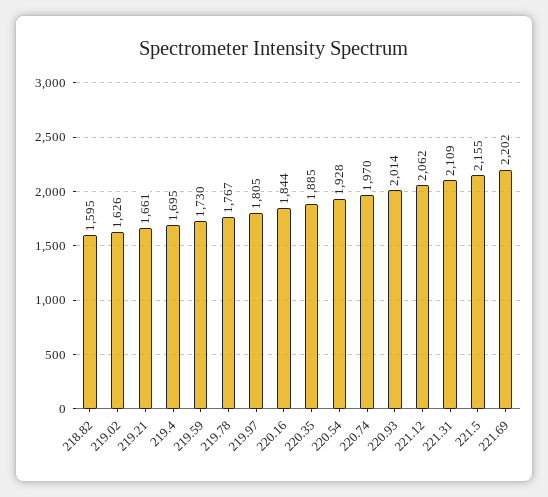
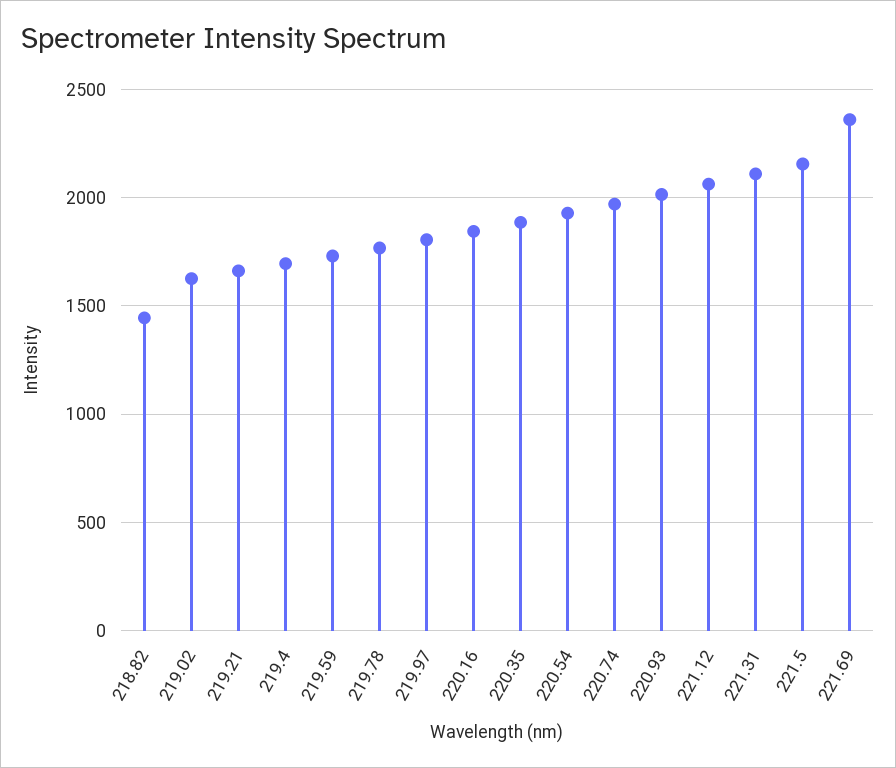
218.82: 1595 -> 1450
221.69: 2202 -> 2350

